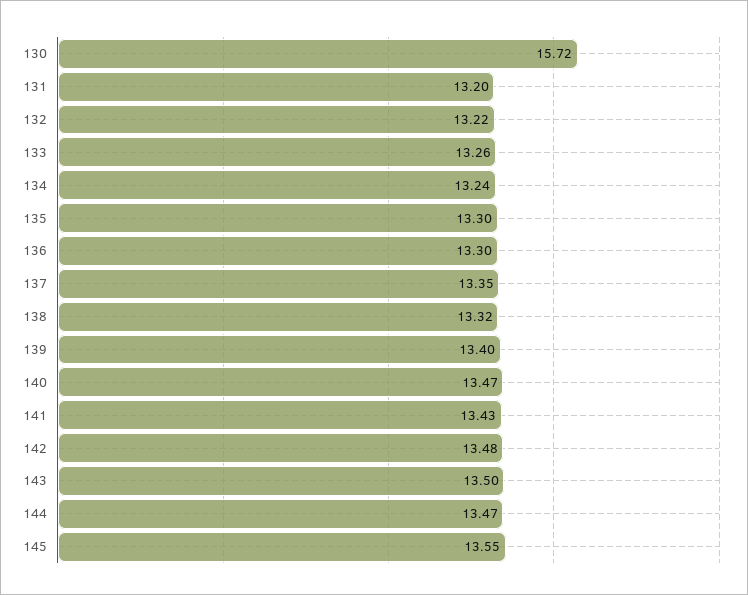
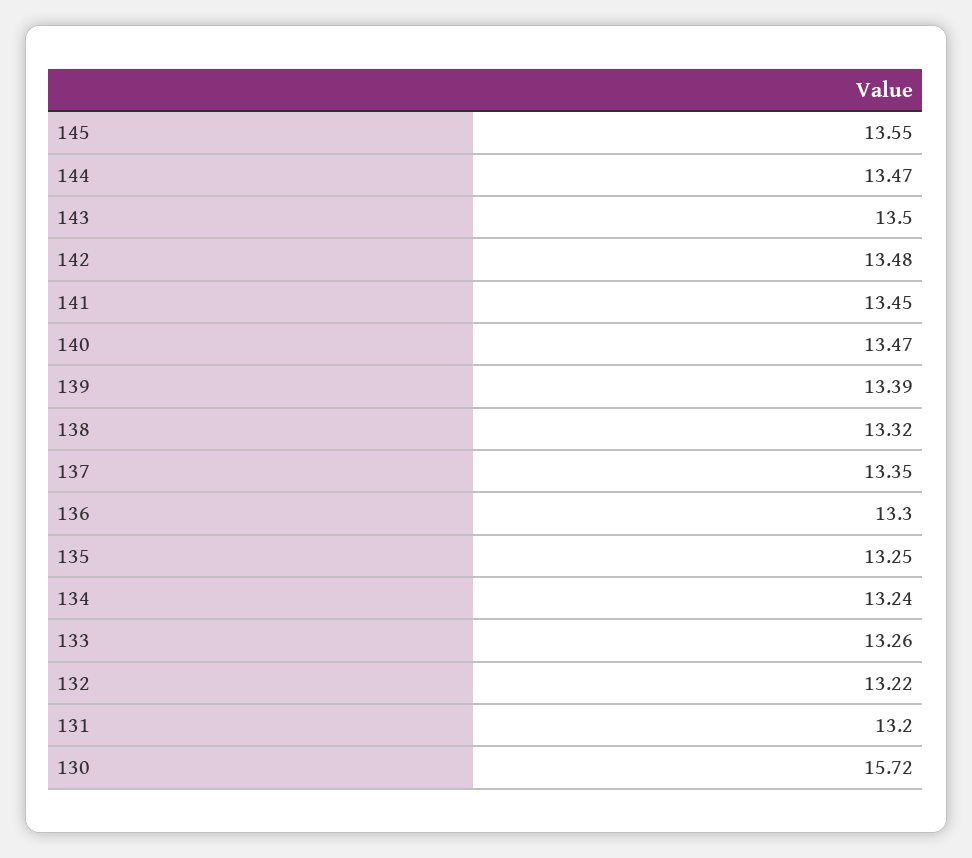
135: 13.3 -> 13.25
139: 13.4 -> 13.39
141: 13.43 -> 13.45

